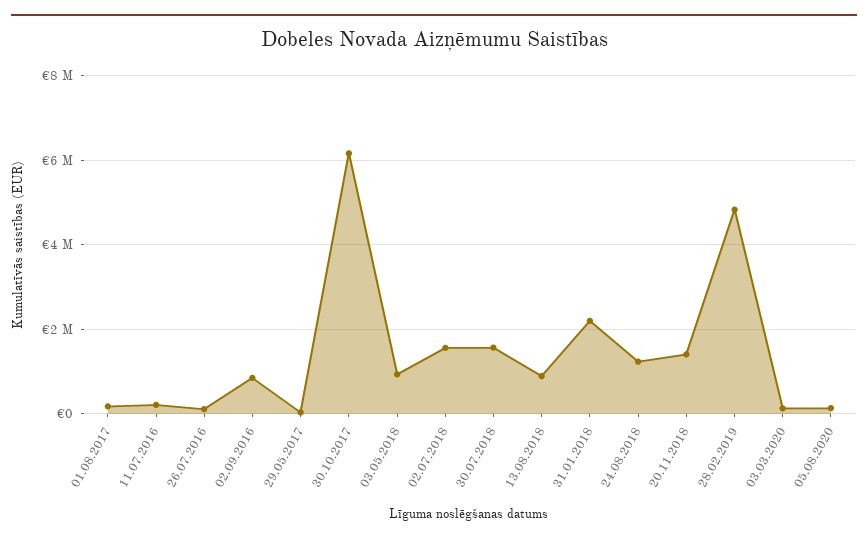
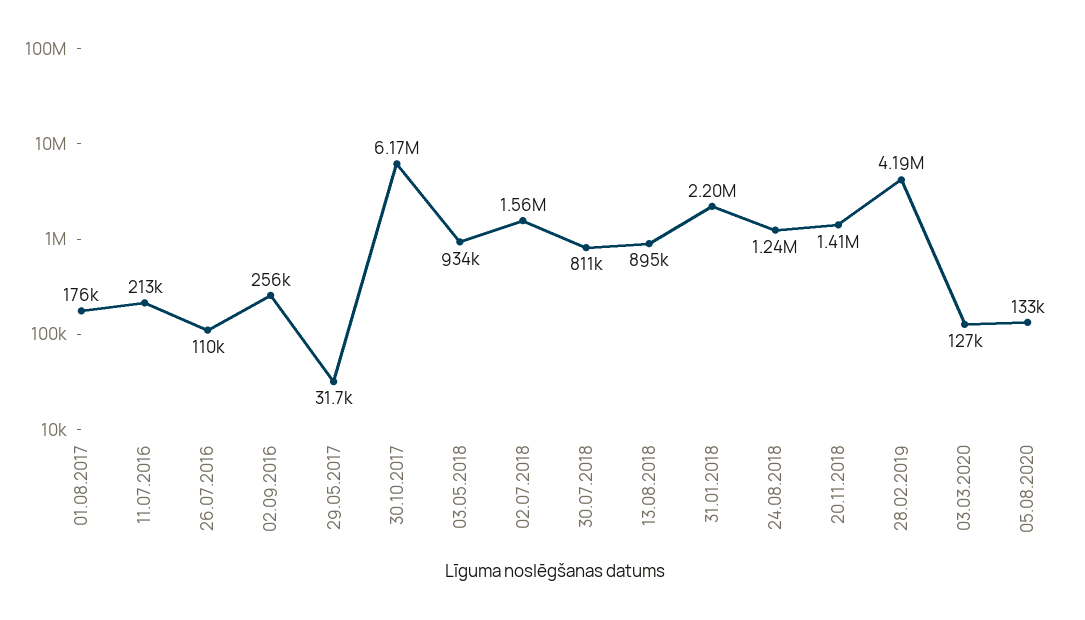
02.09.2016: 800000 -> 256000
30.07.2018: 1600000 -> 811000
28.02.2019: 4800000 -> 4190000

